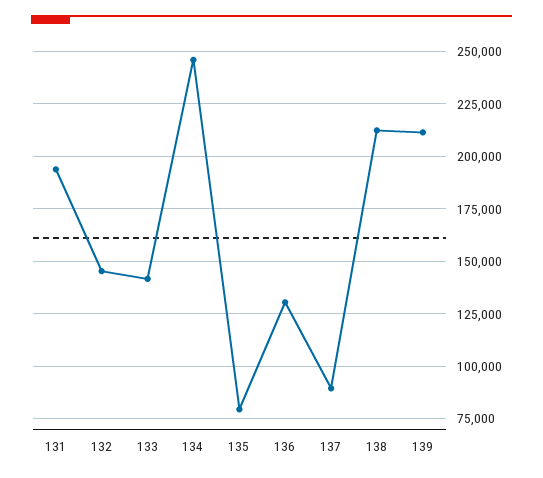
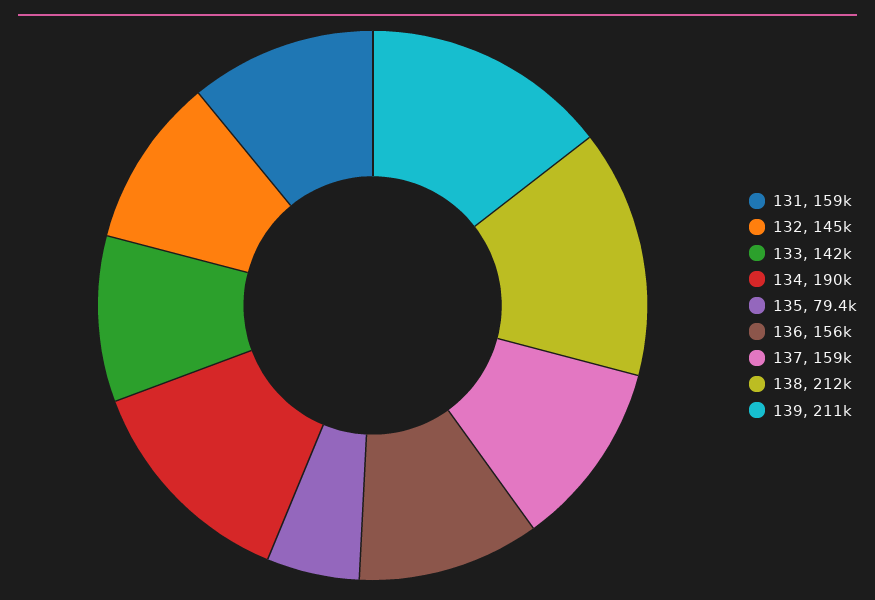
131: 195000 -> 159000
134: 245000 -> 190000
136: 130000 -> 156000
137: 90000 -> 159000

